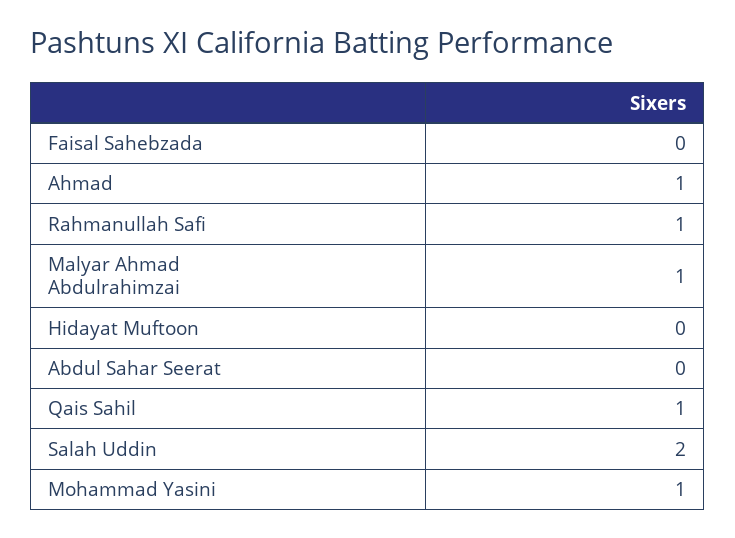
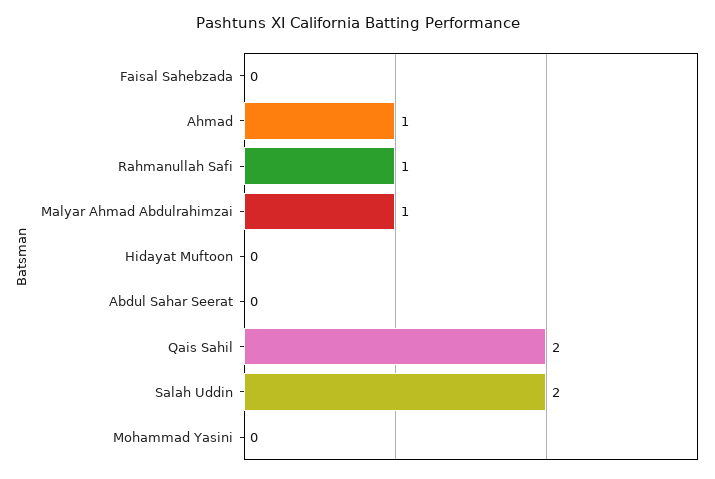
Qais Sahil: 1 -> 2
Mohammad Yasini: 1 -> 0

